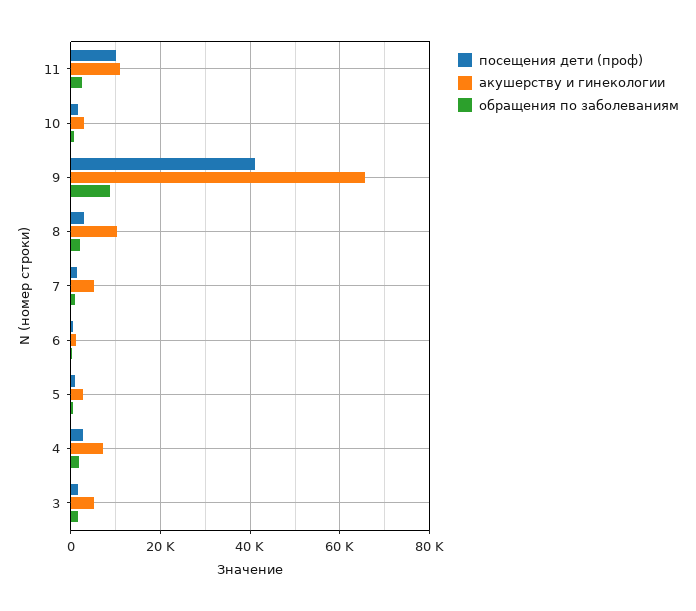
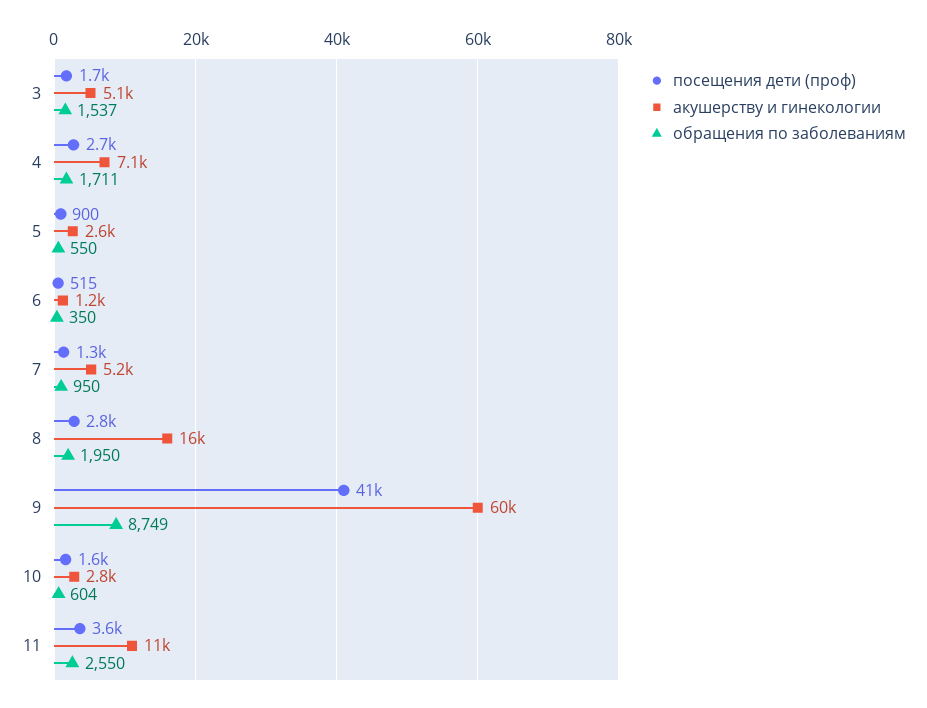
посещения дети (проф), 11: 10000 -> 3600
акушерству и гинекологии, 9: 66000 -> 60000
акушерству и гинекологии, 8: 10000 -> 16000

